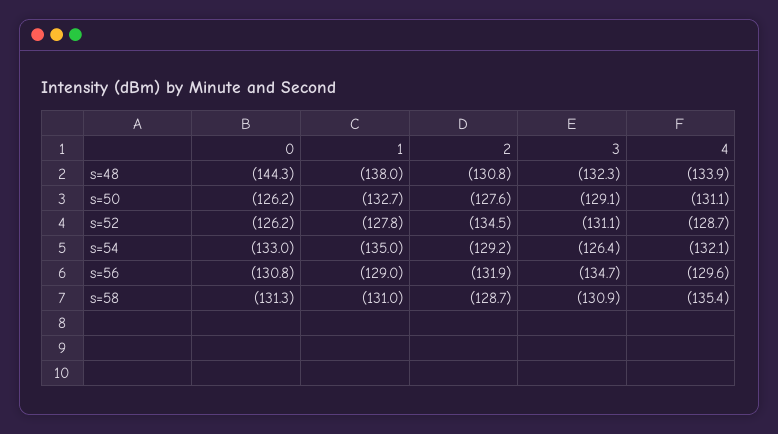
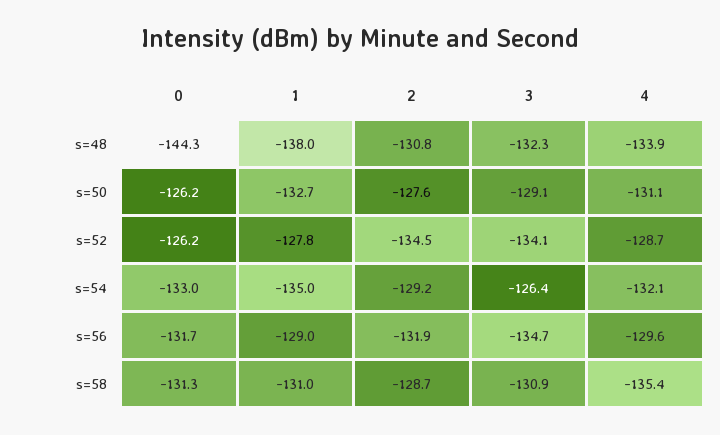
3, s=52: -131.1 -> -134.1
0, s=56: -130.8 -> -131.7

